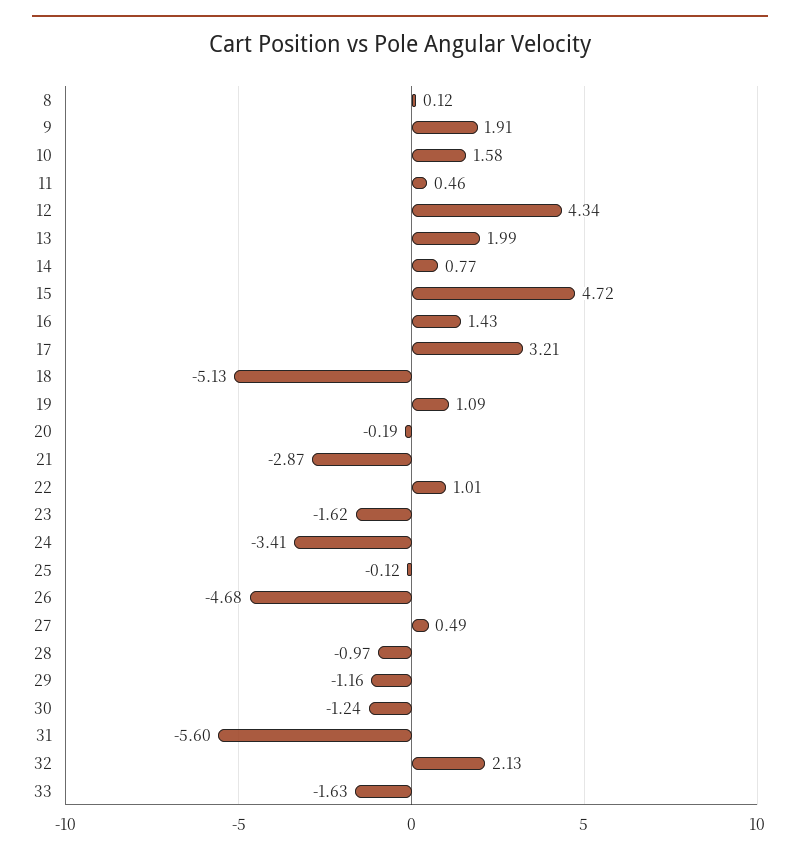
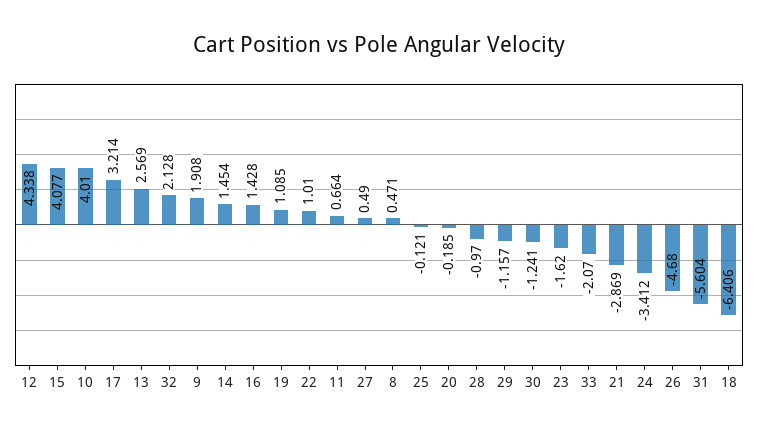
8: 0.12 -> 0.471
10: 1.58 -> 4.01
11: 0.46 -> 0.664
13: 1.99 -> 2.569
14: 0.77 -> 1.454
15: 4.72 -> 4.077
18: -5.13 -> -6.406
33: -1.63 -> -2.07

